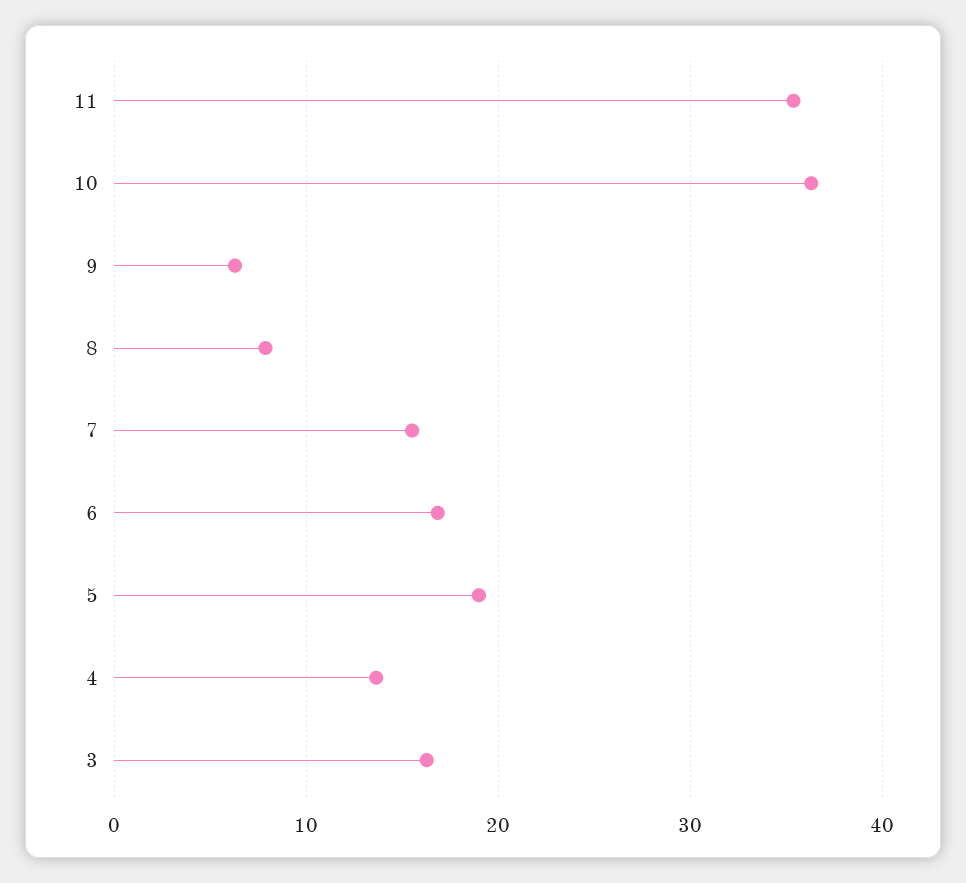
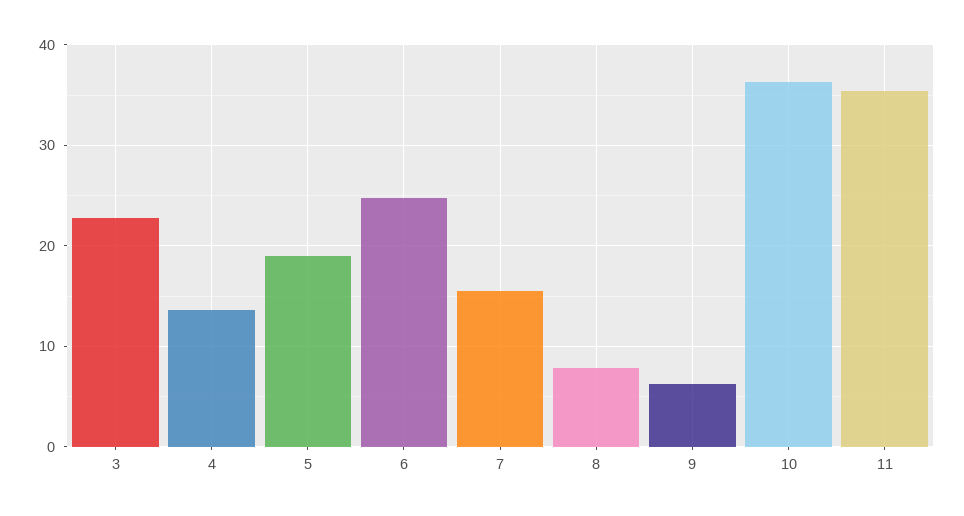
6: 17 -> 25
3: 16 -> 23

